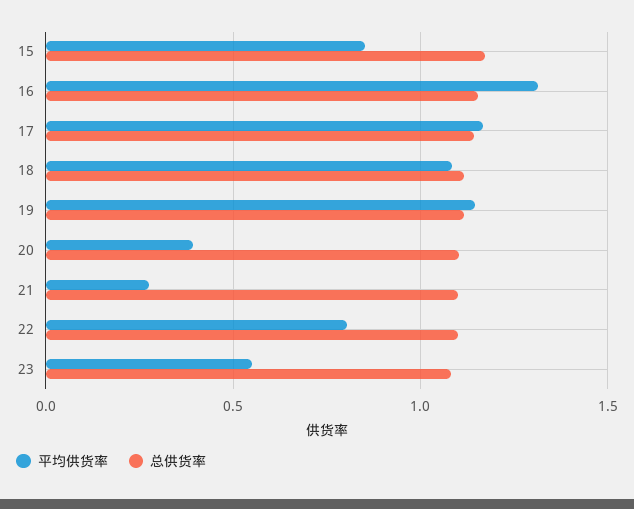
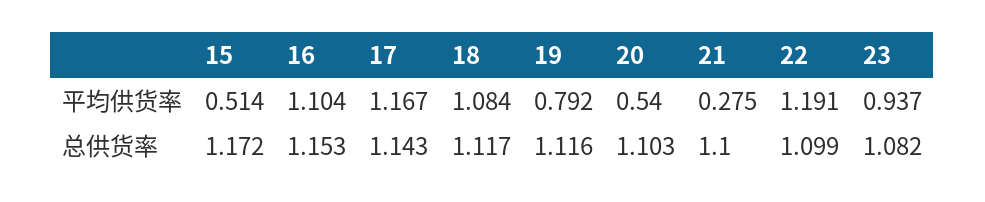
平均供货率, 15: 0.85 -> 0.514
平均供货率, 16: 1.3 -> 1.104
平均供货率, 19: 1.15 -> 0.792
平均供货率, 20: 0.4 -> 0.54
平均供货率, 22: 0.8 -> 1.191
平均供货率, 23: 0.55 -> 0.937

